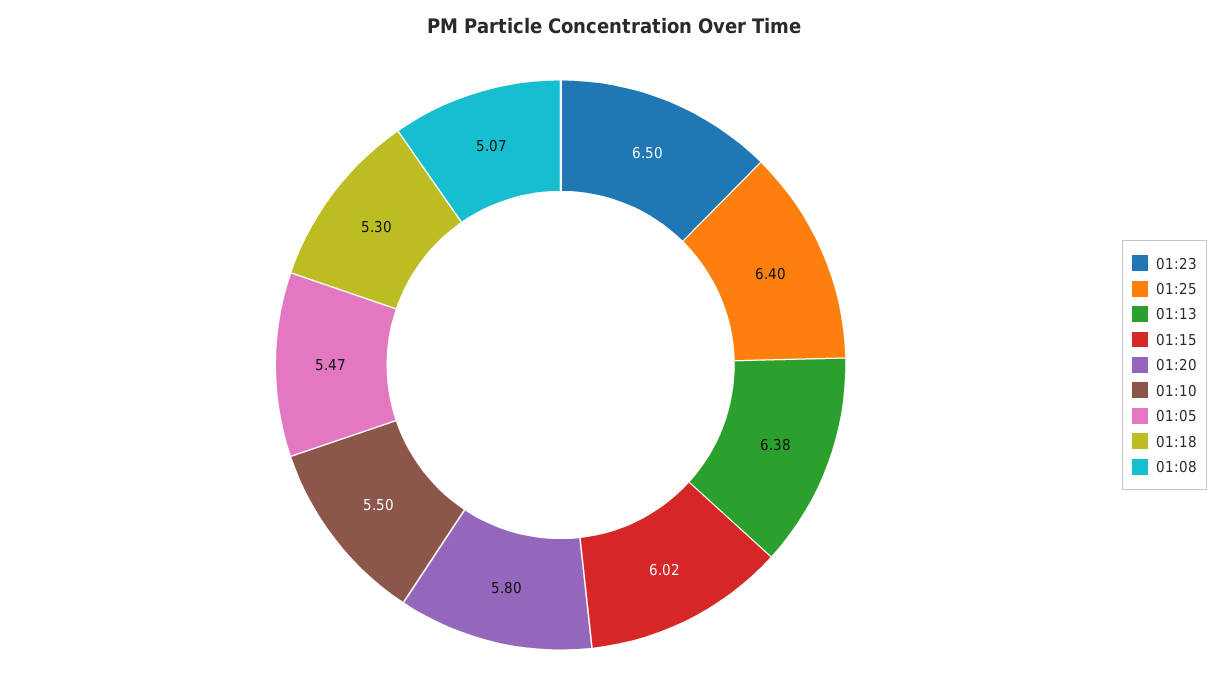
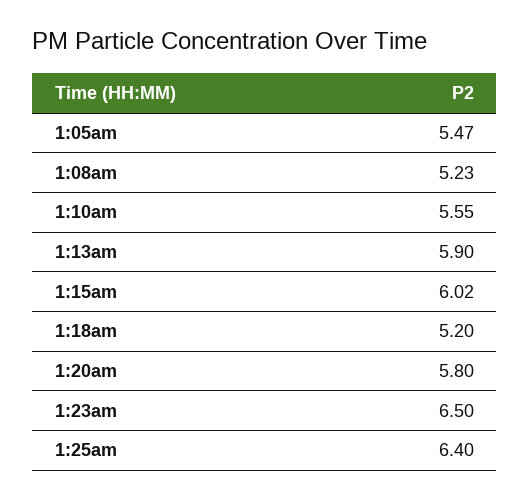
01:13: 6.38 -> 5.9
01:10: 5.5 -> 5.55
01:18: 5.3 -> 5.2
01:08: 5.07 -> 5.23

